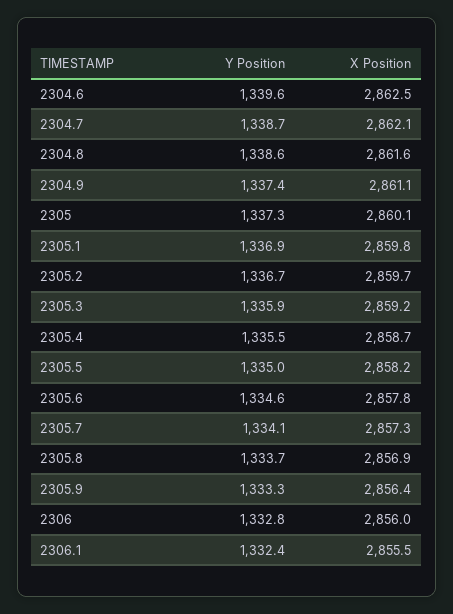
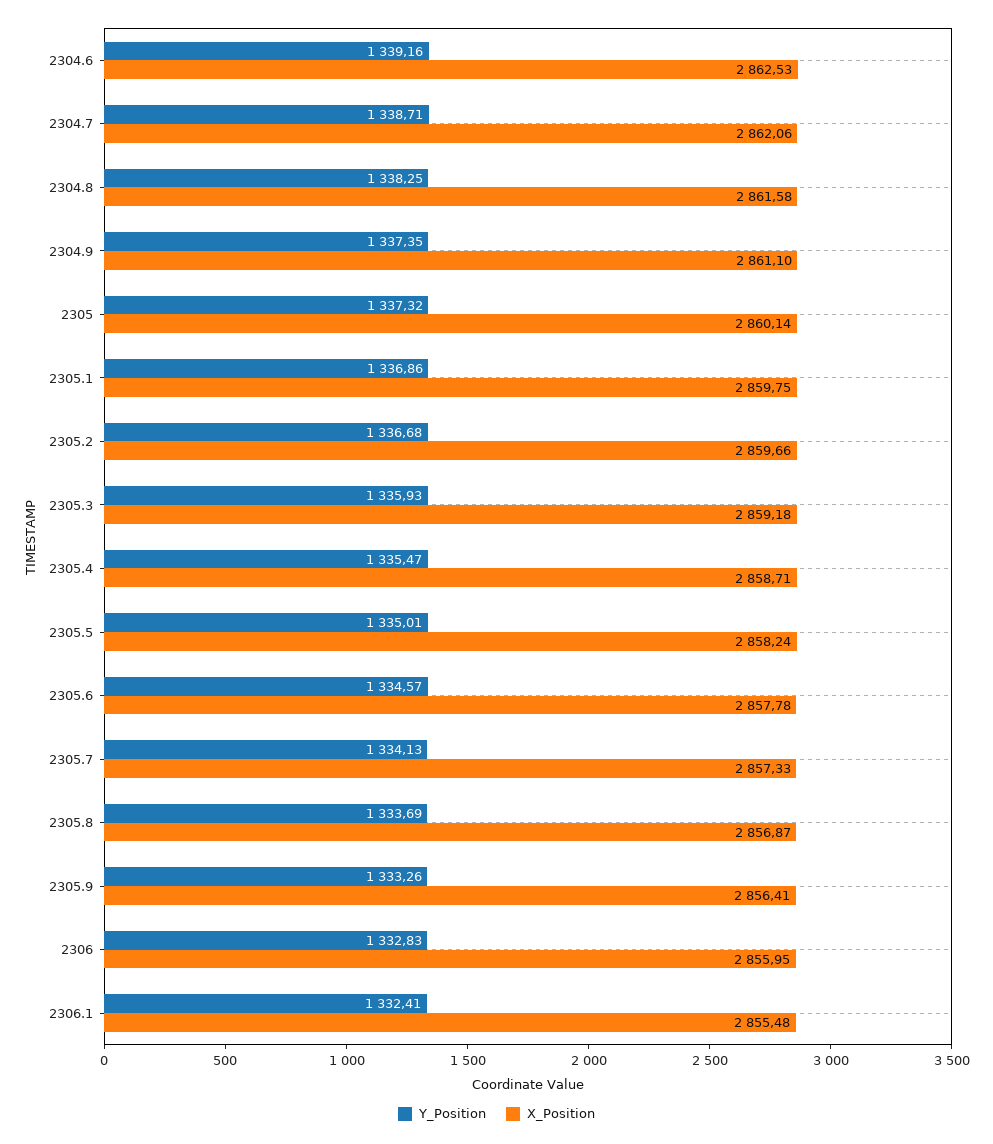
Y Position, 2304.6: 1339.6 -> 1339.16
Y Position, 2304.8: 1338.6 -> 1338.25

